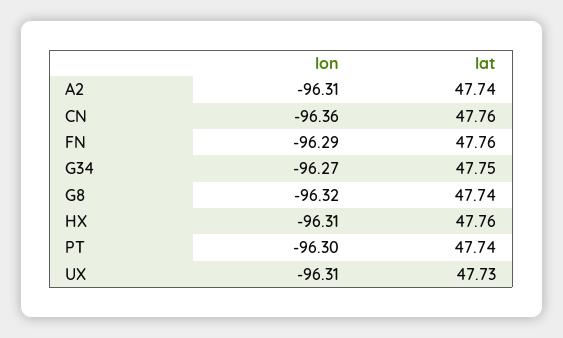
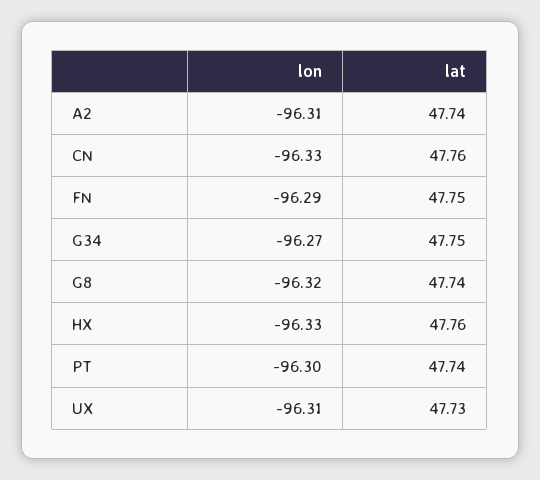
lon, CN: -96.36 -> -96.33
lat, FN: 47.76 -> 47.75
lon, HX: -96.31 -> -96.33

